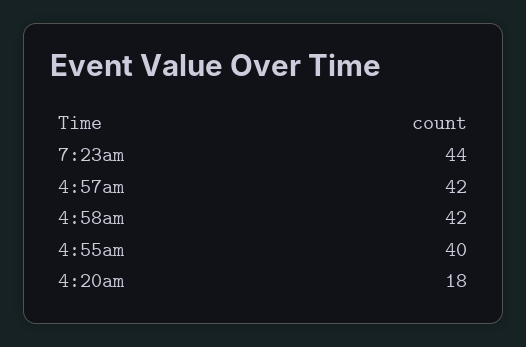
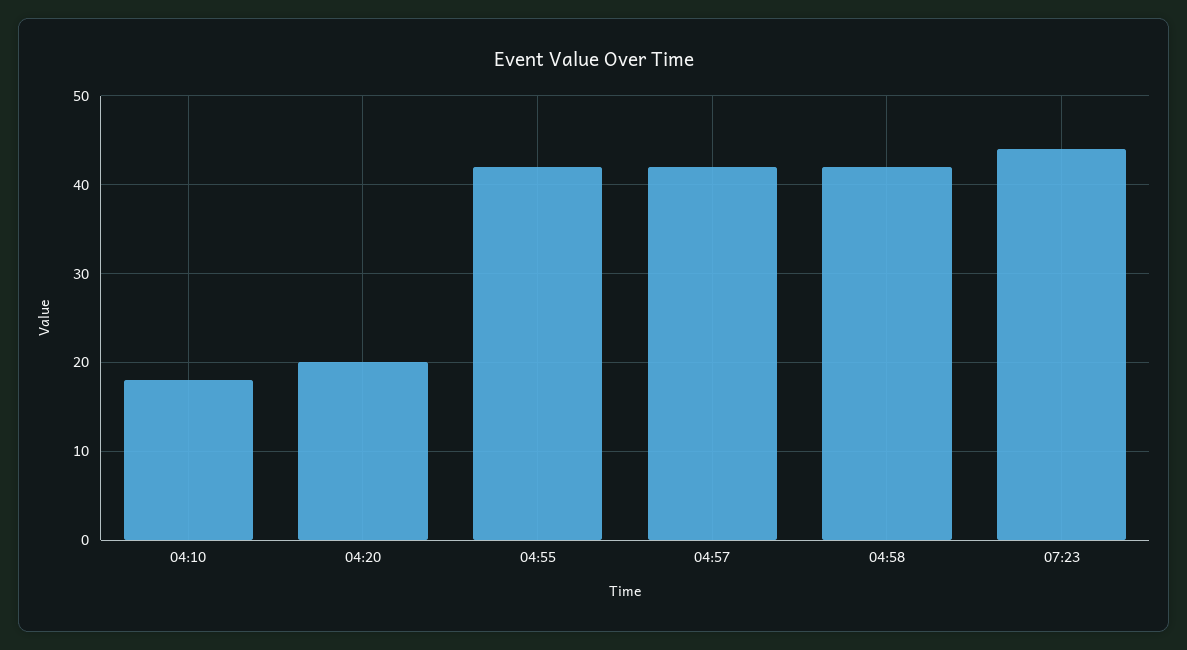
4:55am: 40 -> 42
4:20am: 18 -> 20
04:10: none -> 18

